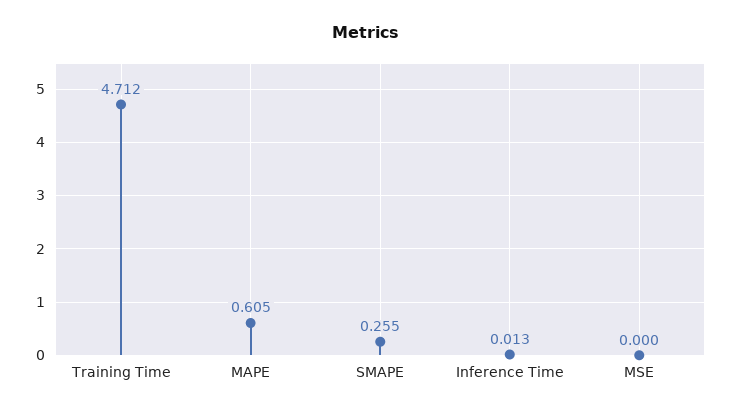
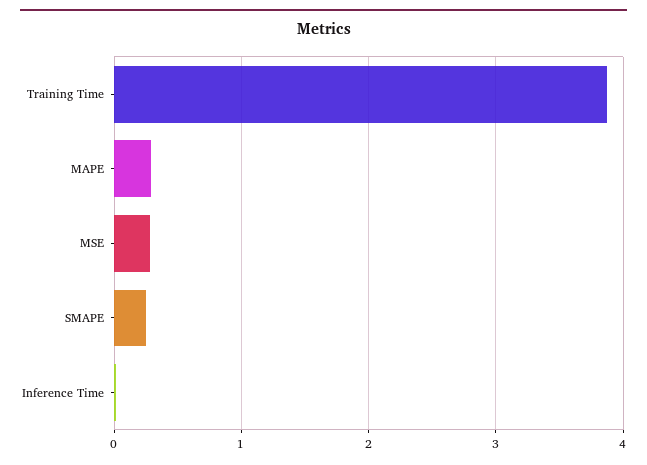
Training Time: 4.712 -> 3.9
MAPE: 0.605 -> 0.3
MSE: 0 -> 0.3

